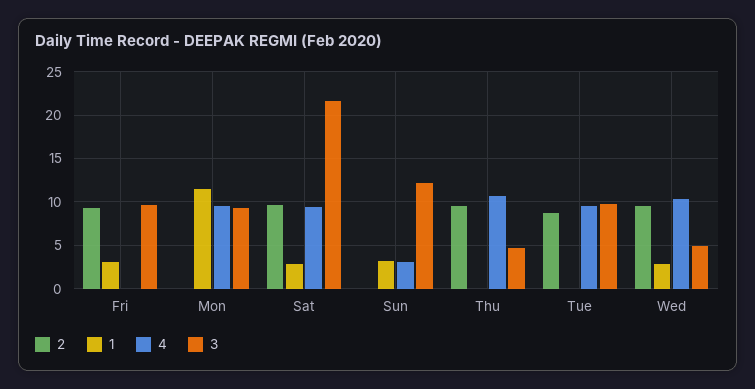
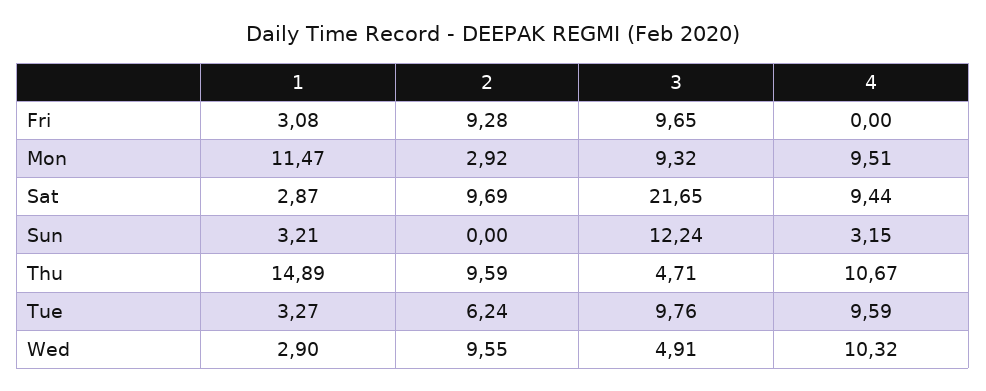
2, Mon: 0 -> 2.92
1, Thu: 0 -> 14.89
2, Tue: 9 -> 6.24
1, Tue: 0 -> 3.27

